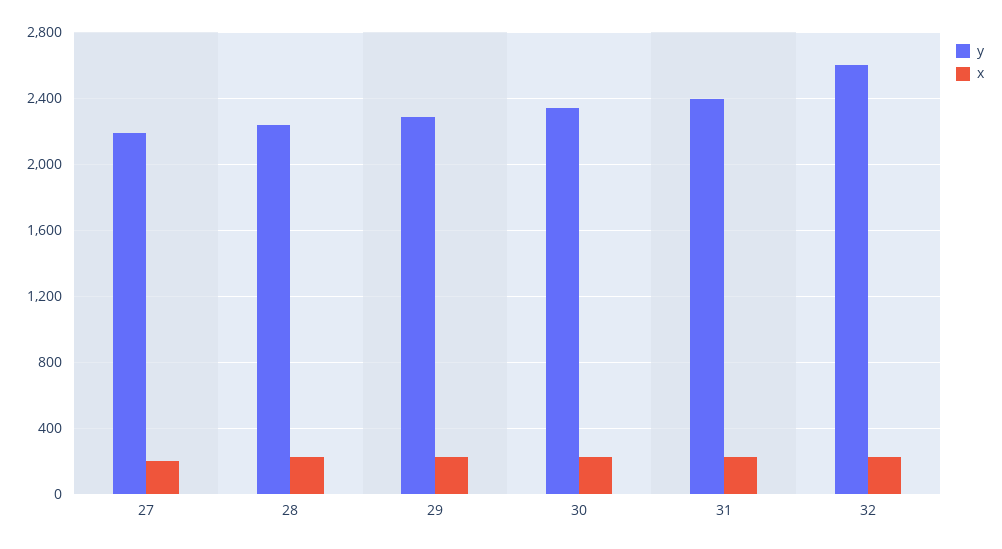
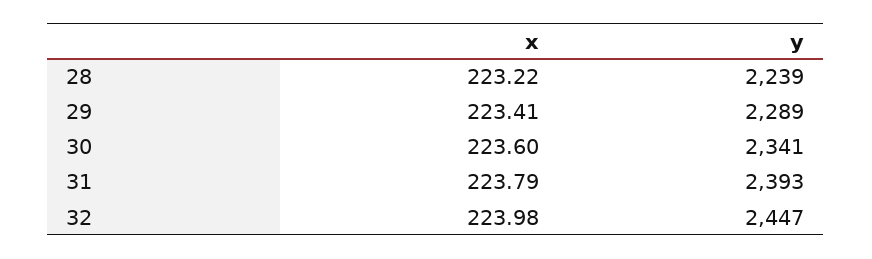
y, 27: 2200 -> none
x, 27: 200 -> none
y, 32: 2600 -> 2447

